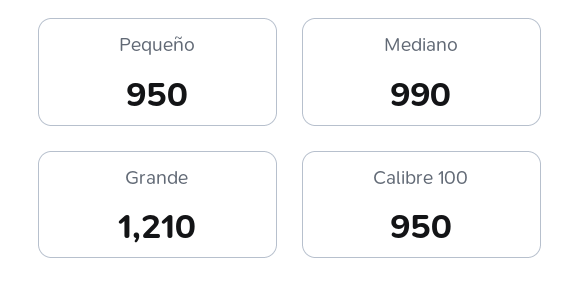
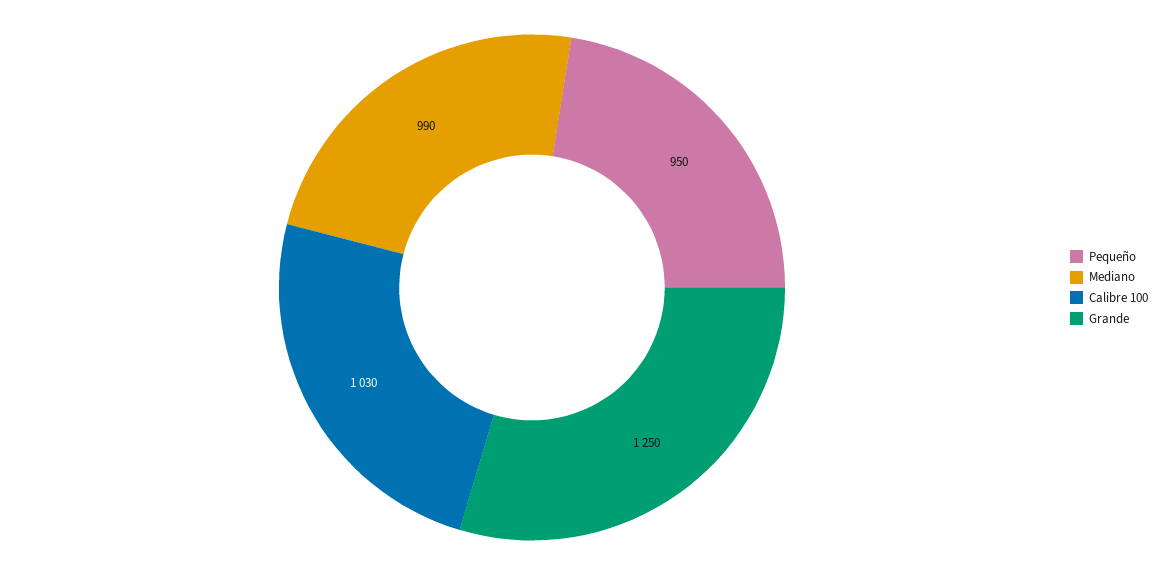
Grande: 1210 -> 1250
Calibre 100: 950 -> 1030

